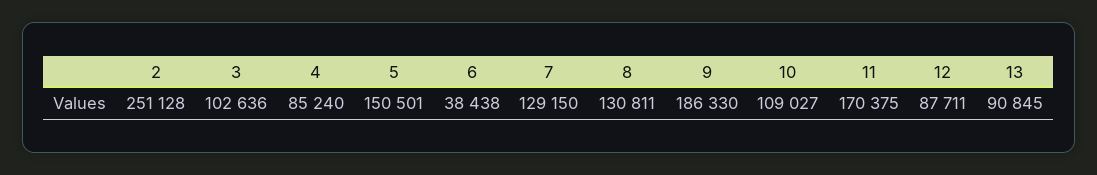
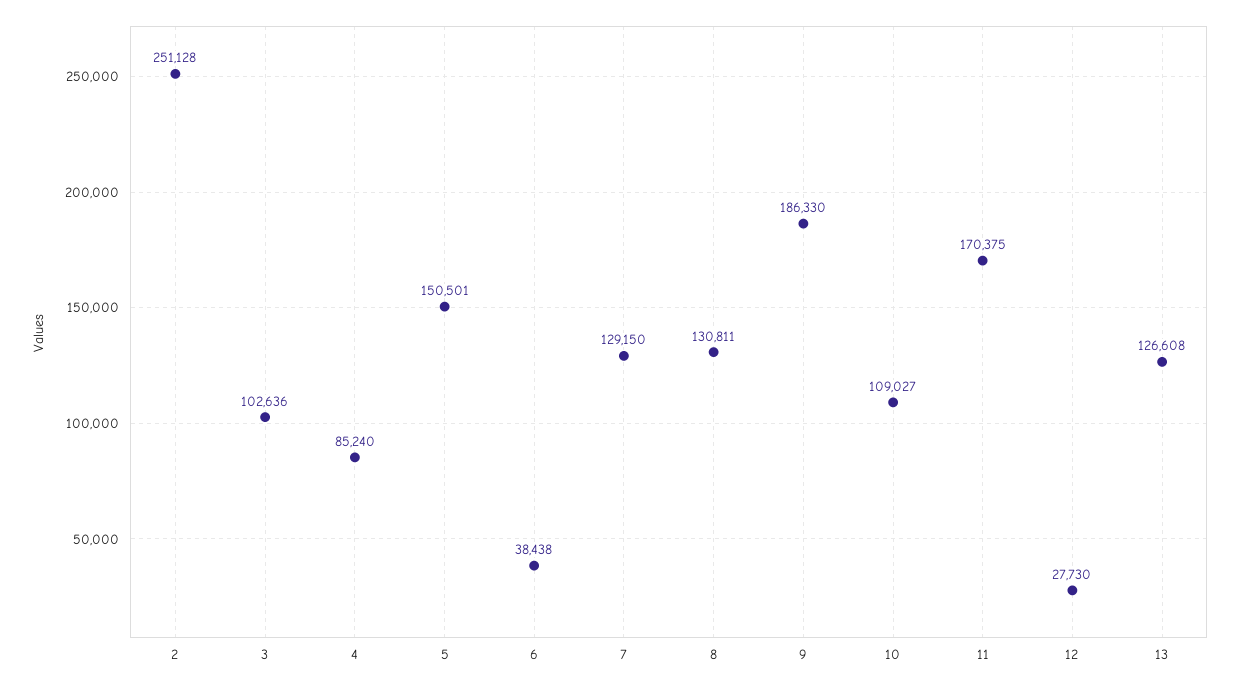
12: 87711 -> 27730
13: 90845 -> 126608

